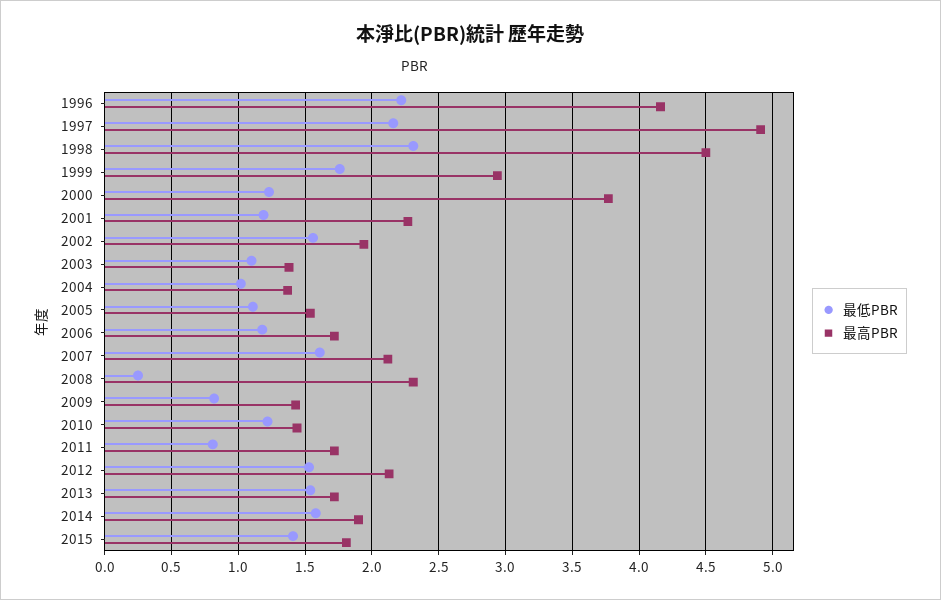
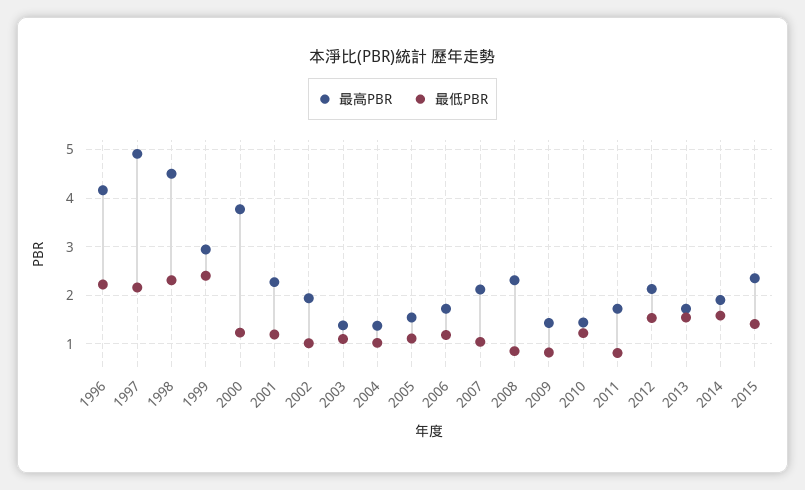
最低PBR, 1999: 1.75 -> 2.4
最低PBR, 2002: 1.55 -> 1
最低PBR, 2007: 1.6 -> 1
最低PBR, 2008: 0.25 -> 0.8
最高PBR, 2015: 1.8 -> 2.4

